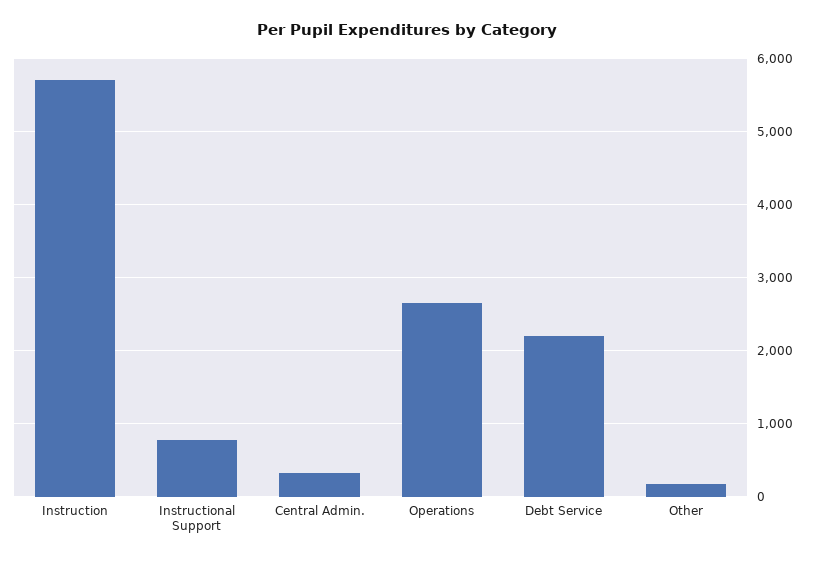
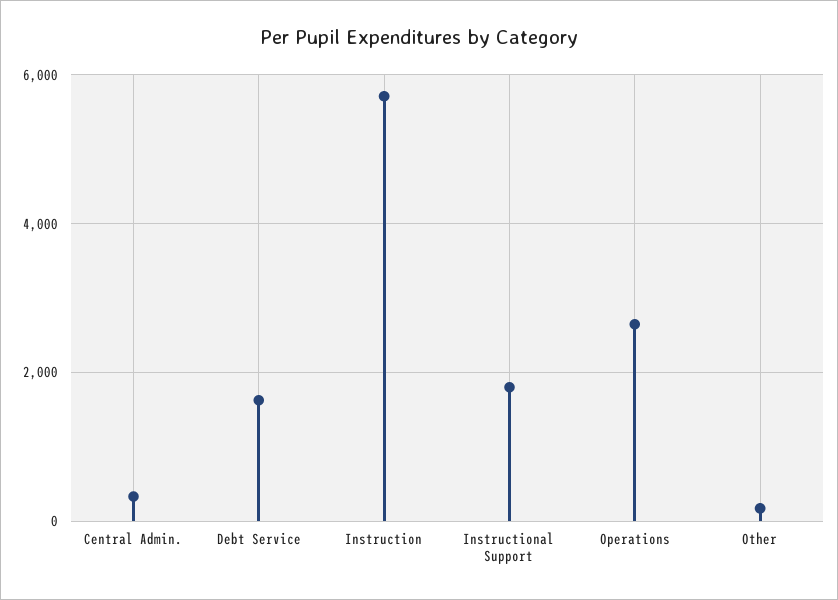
Instructional Support: 800 -> 1800
Debt Service: 2200 -> 1600

